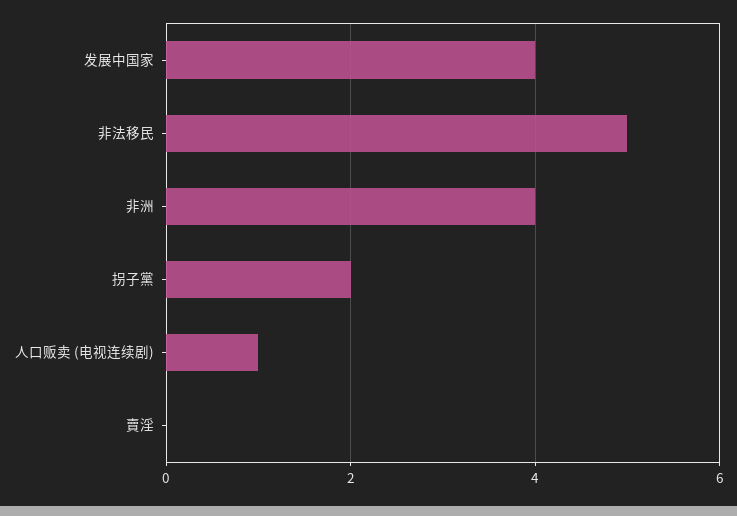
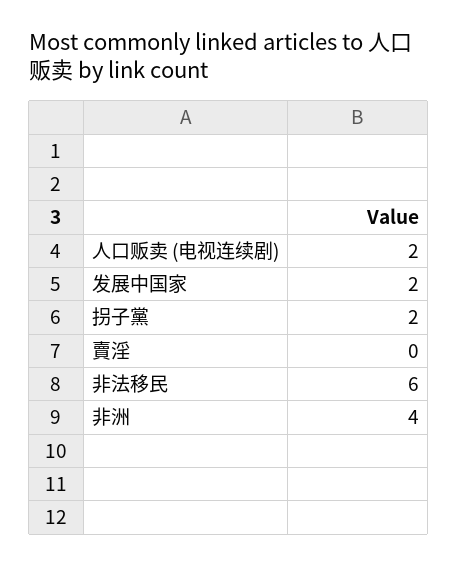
发展中国家: 4 -> 2
非法移民: 5 -> 6
人口贩卖 (电视连续剧): 1 -> 2

